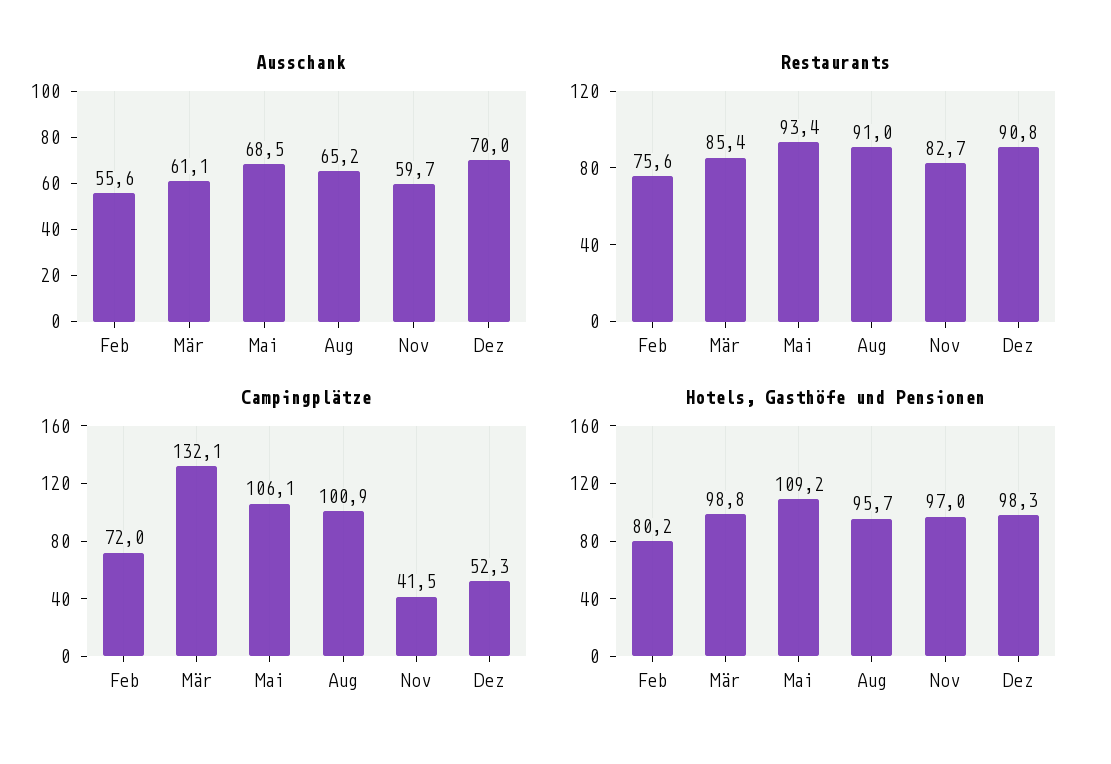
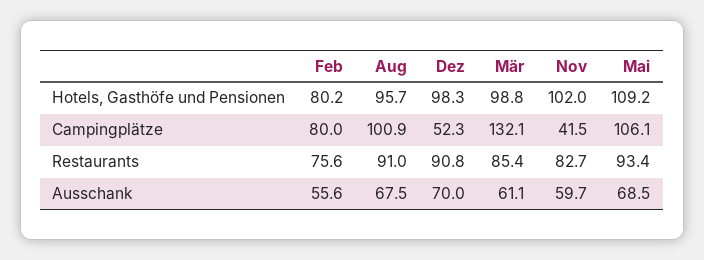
Ausschank, Aug: 65.2 -> 67.5
Campingplätze, Feb: 72 -> 80
Hotels, Gasthöfe und Pensionen, Nov: 97 -> 102

